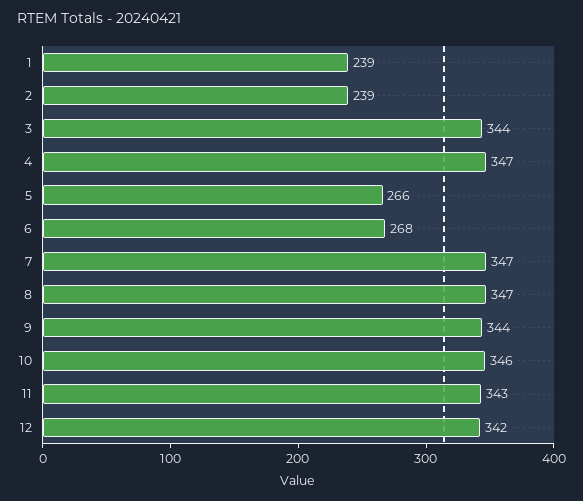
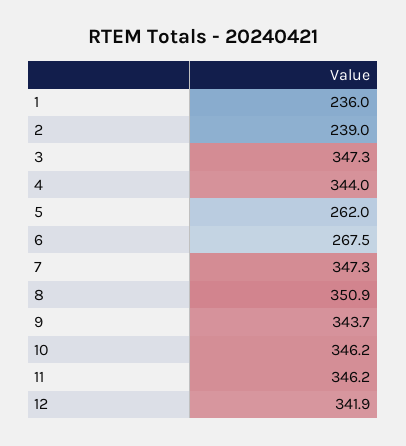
1: 239 -> 236
3: 344 -> 347.3
4: 347 -> 344
5: 266 -> 262
8: 347 -> 350.9
11: 343 -> 346.2

